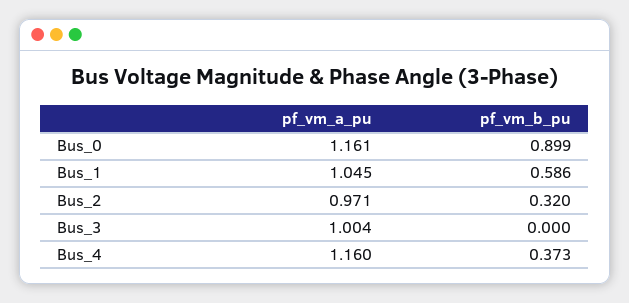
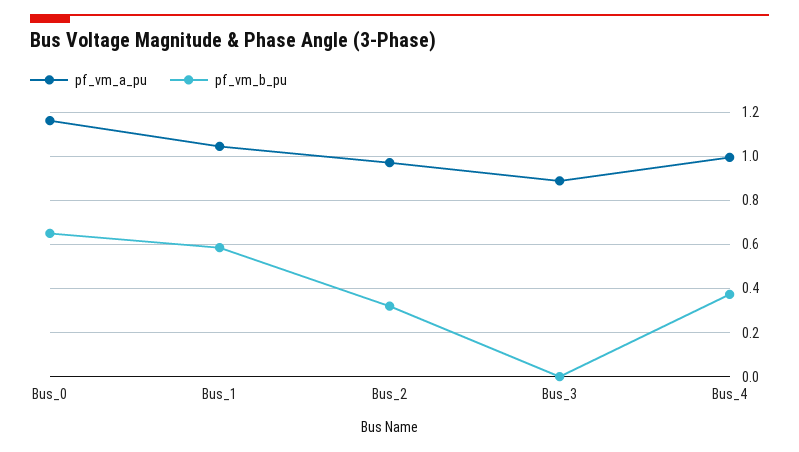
pf_vm_b_pu, Bus_0: 0.899 -> 0.65
pf_vm_a_pu, Bus_3: 1.004 -> 0.9
pf_vm_a_pu, Bus_4: 1.16 -> 1

